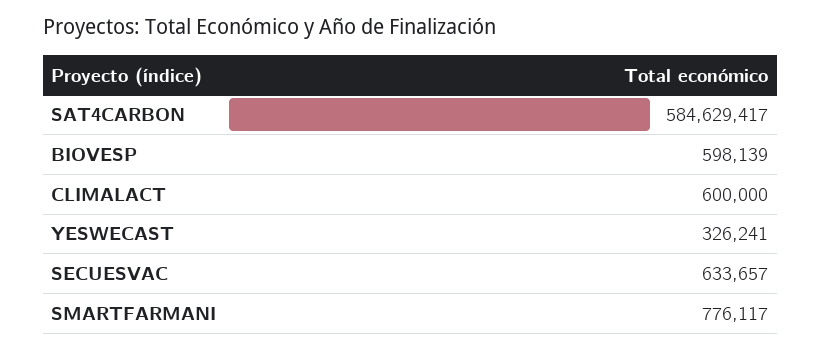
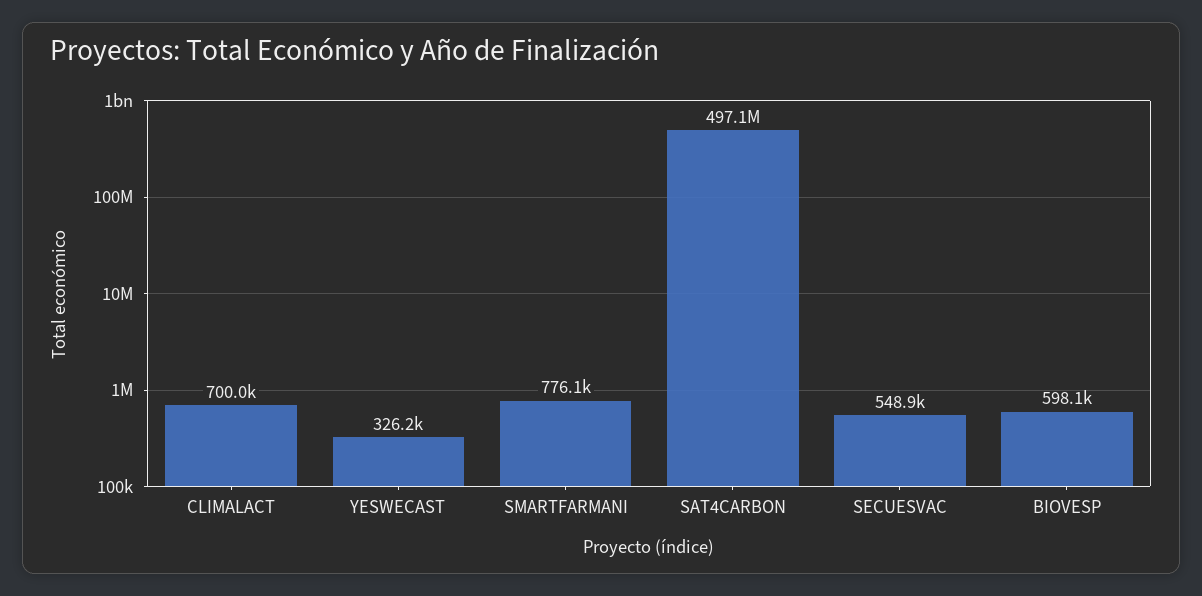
SAT4CARBON: 584629417 -> 497100000
CLIMALACT: 600000 -> 700000
SECUESVAC: 633657 -> 548900

